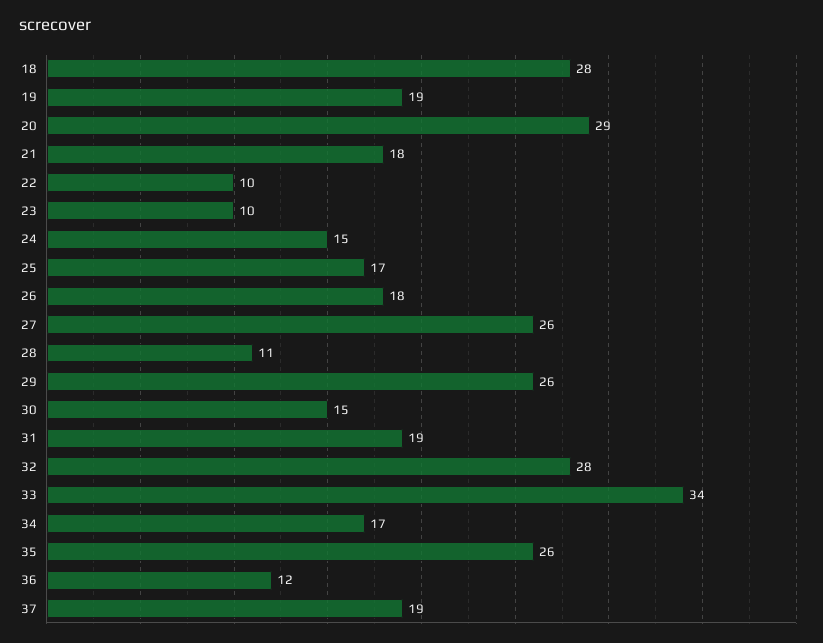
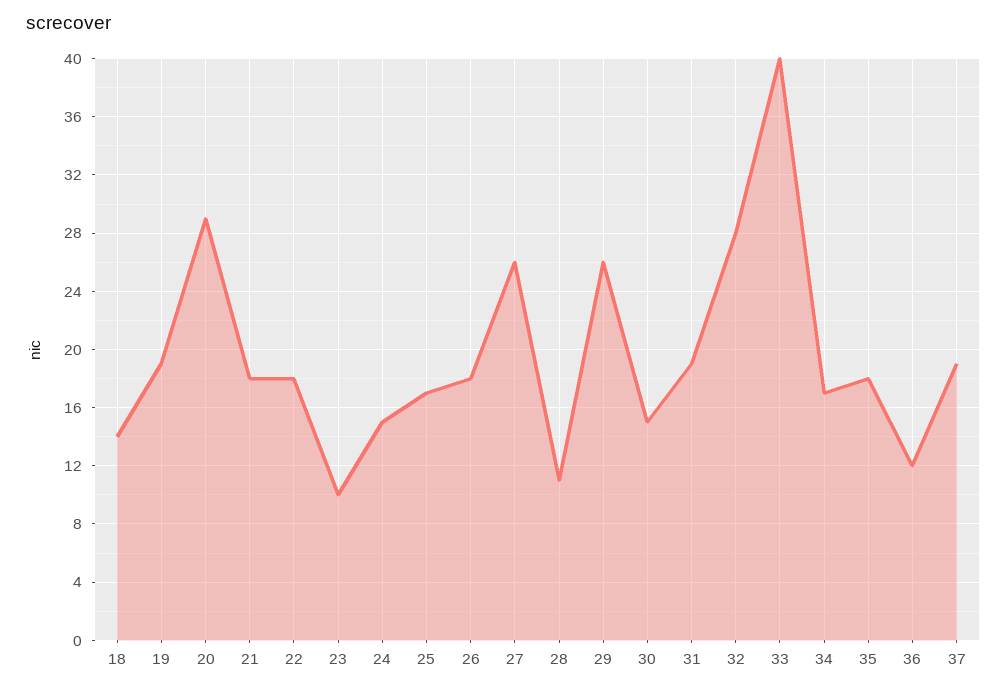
18: 28 -> 14
22: 10 -> 18
33: 34 -> 40
35: 26 -> 18

